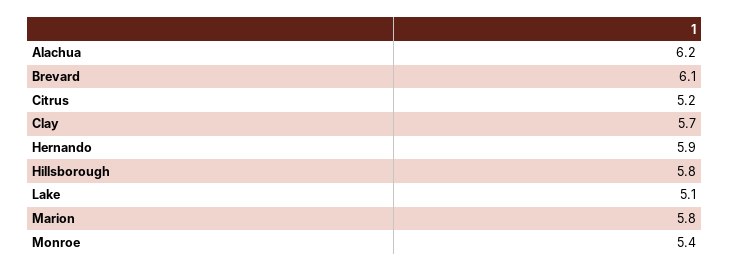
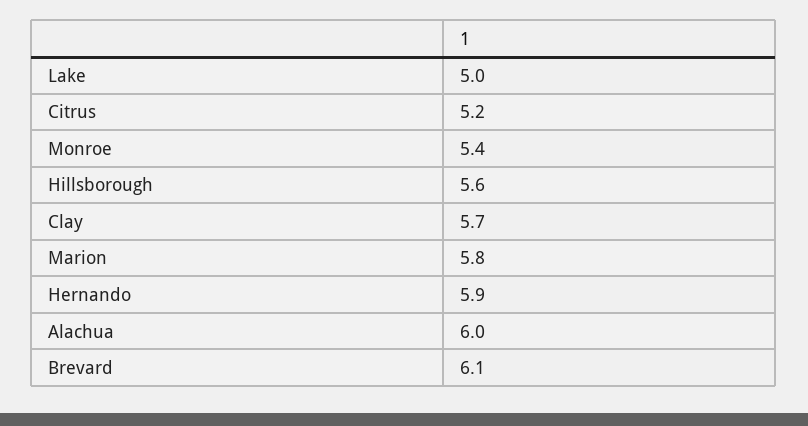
Alachua: 6.2 -> 6
Hillsborough: 5.8 -> 5.6
Lake: 5.1 -> 5

